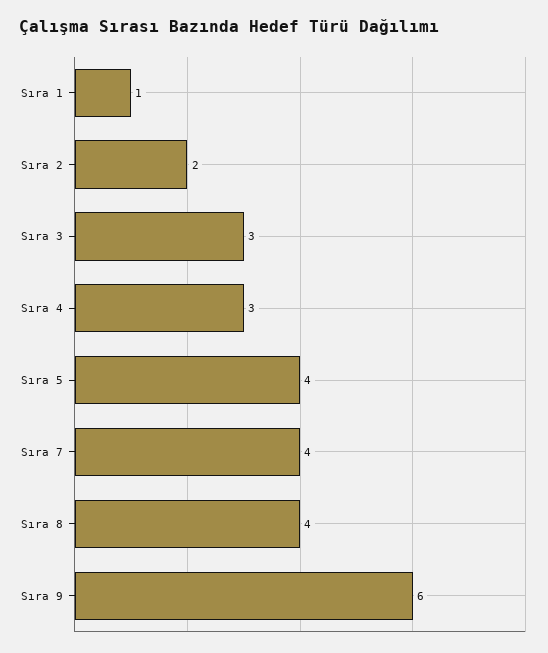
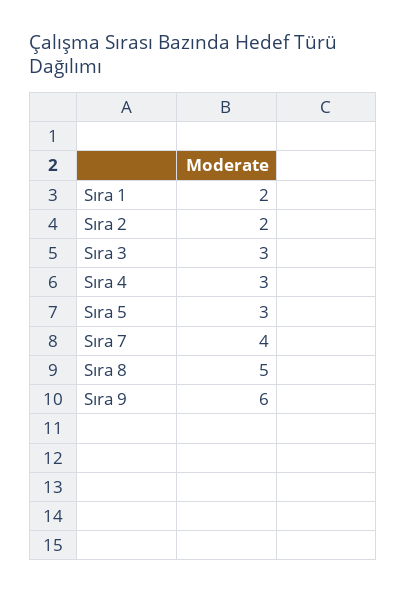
Sıra 1: 1 -> 2
Sıra 5: 4 -> 3
Sıra 8: 4 -> 5

